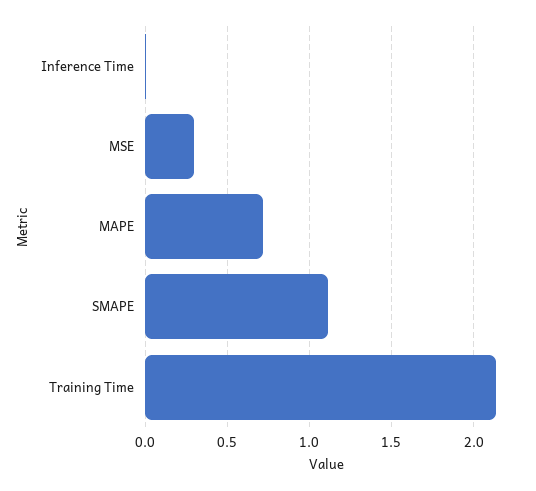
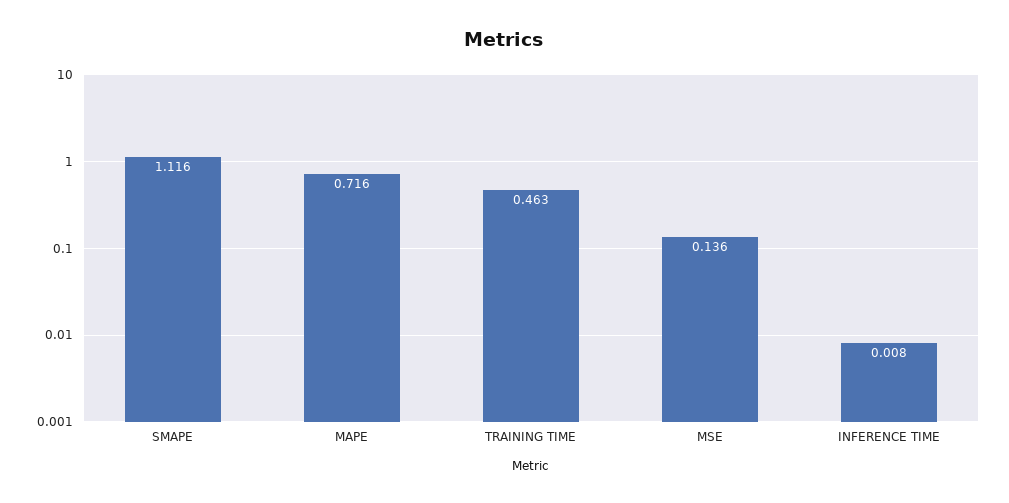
MSE: 0.3 -> 0.136
Training Time: 2.15 -> 0.463

